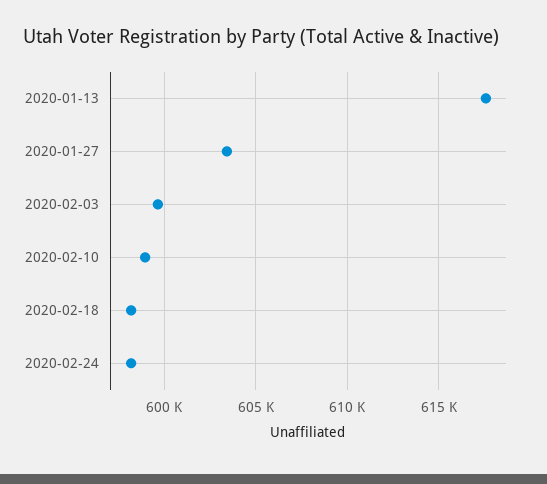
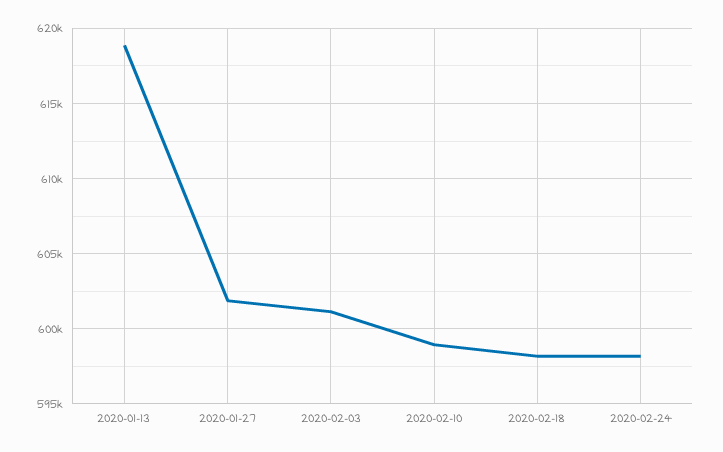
2020-01-13: 617500 -> 619000
2020-01-27: 603500 -> 602000
2020-02-03: 599500 -> 601000

